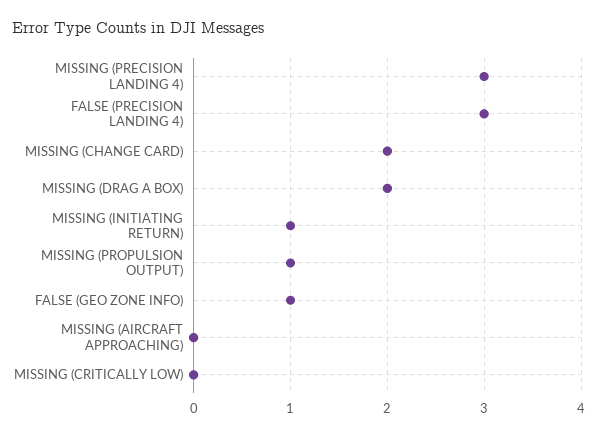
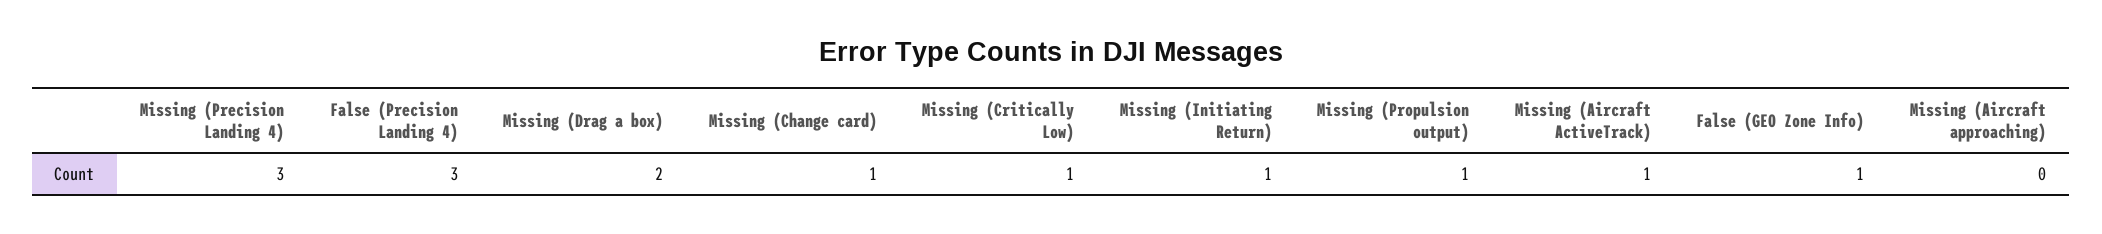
MISSING (CHANGE CARD): 2 -> 1
MISSING (CRITICALLY LOW): 0 -> 1
Missing (Aircraft ActiveTrack): none -> 1

